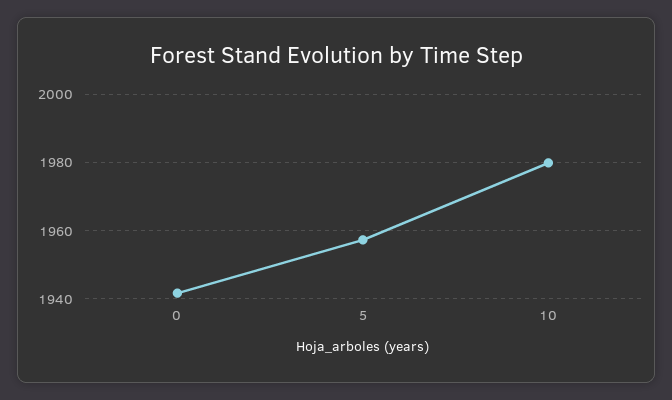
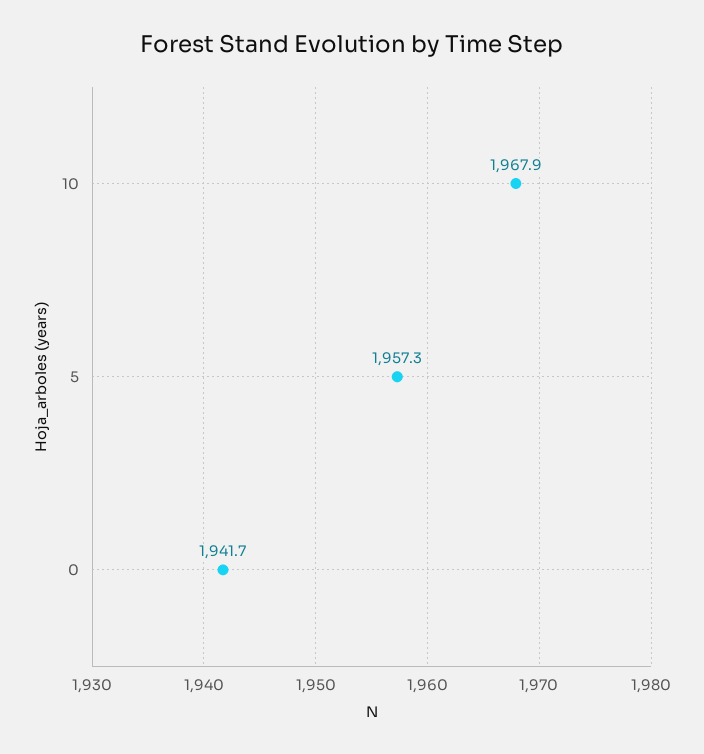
10: 1980 -> 1967.9

